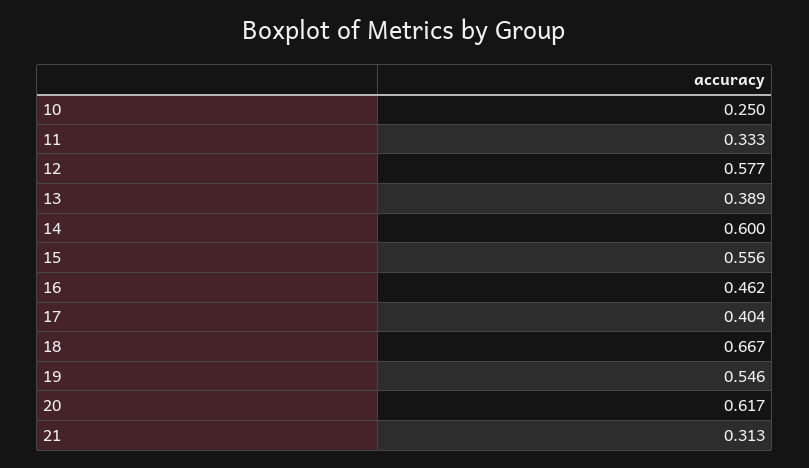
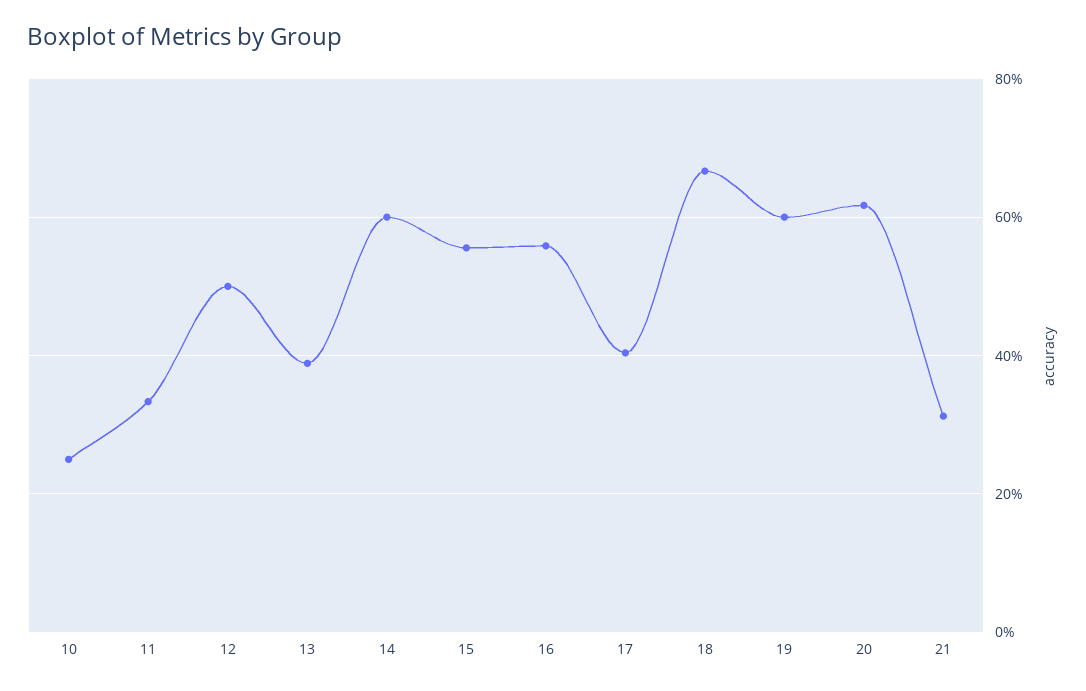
12: 0.577 -> 0.5
16: 0.462 -> 0.56
19: 0.546 -> 0.6

